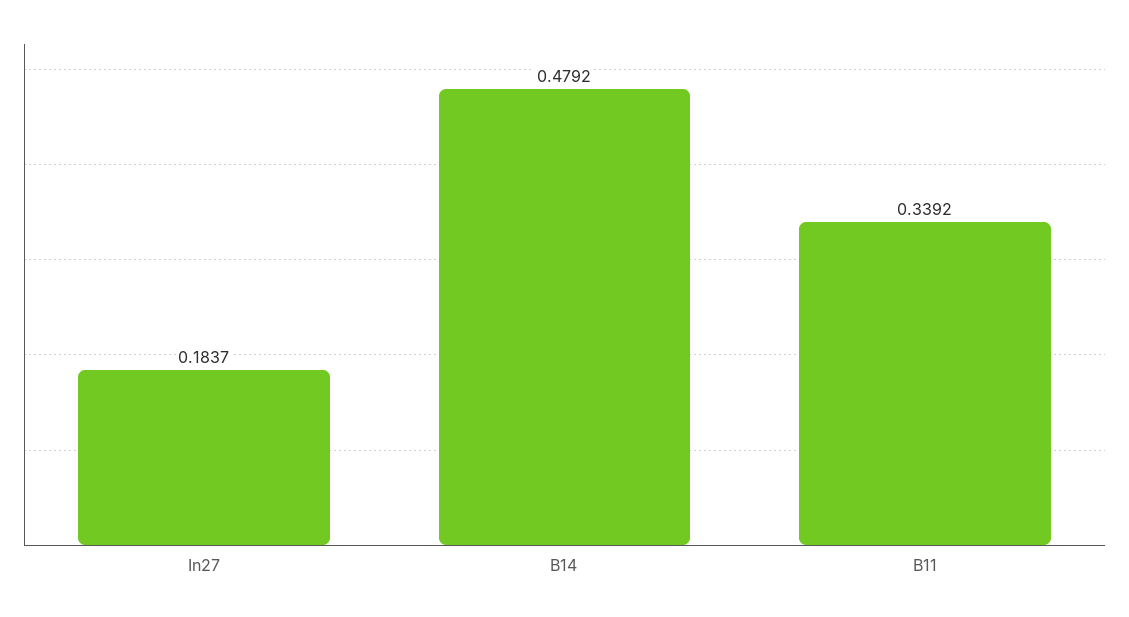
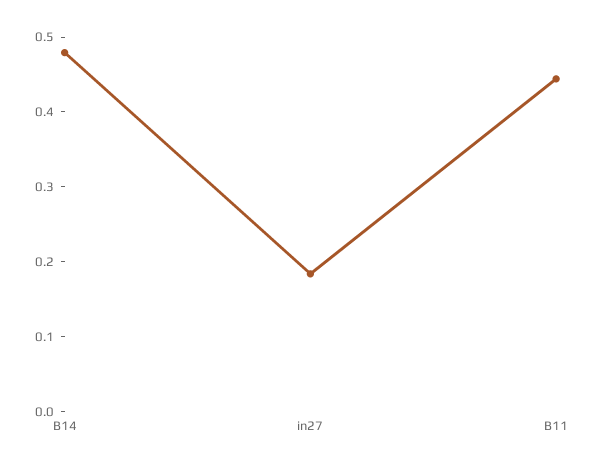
B11: 0.3392 -> 0.44

